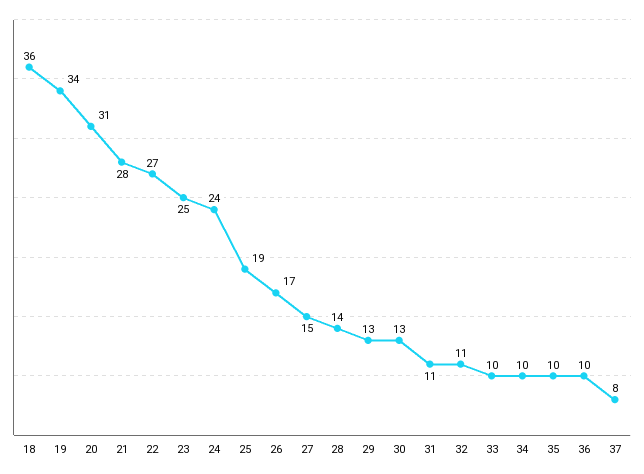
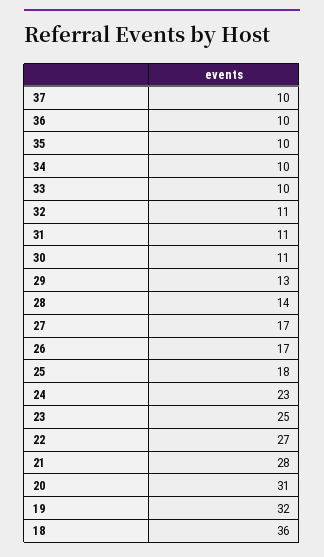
19: 34 -> 32
24: 24 -> 23
25: 19 -> 18
27: 15 -> 17
30: 13 -> 11
37: 8 -> 10

